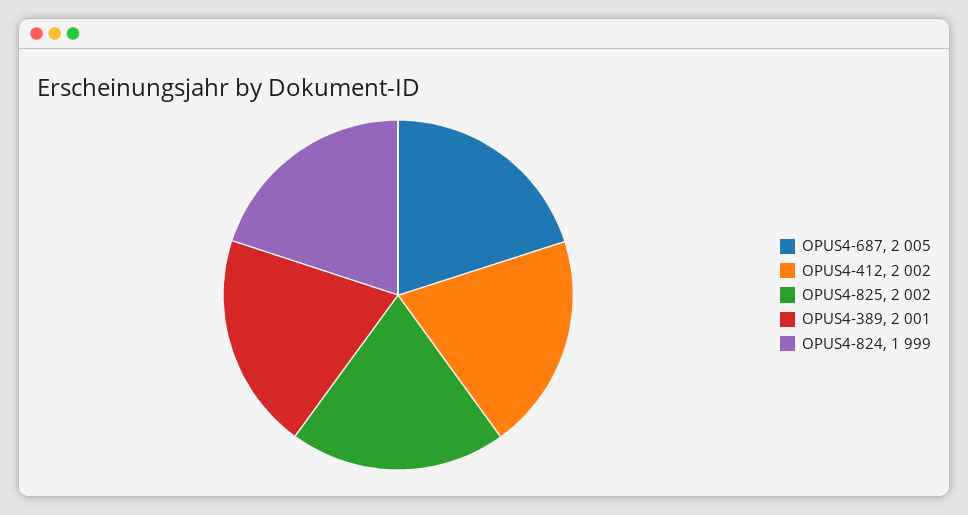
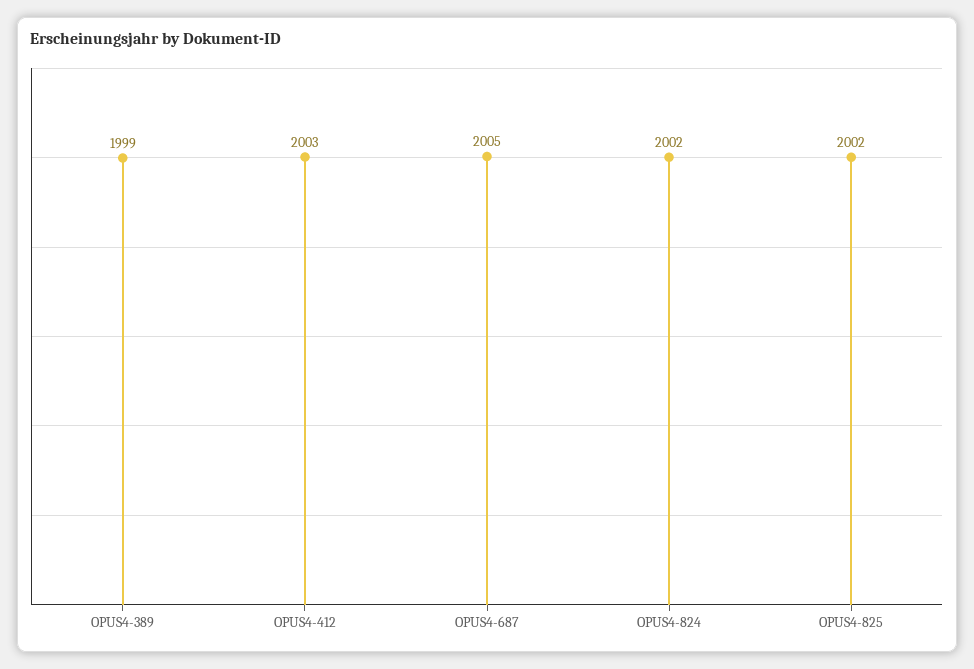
OPUS4-412: 2002 -> 2003
OPUS4-389: 2001 -> 1999
OPUS4-824: 1999 -> 2002

